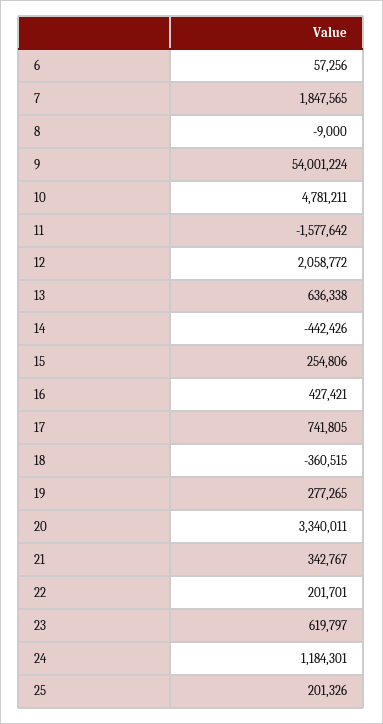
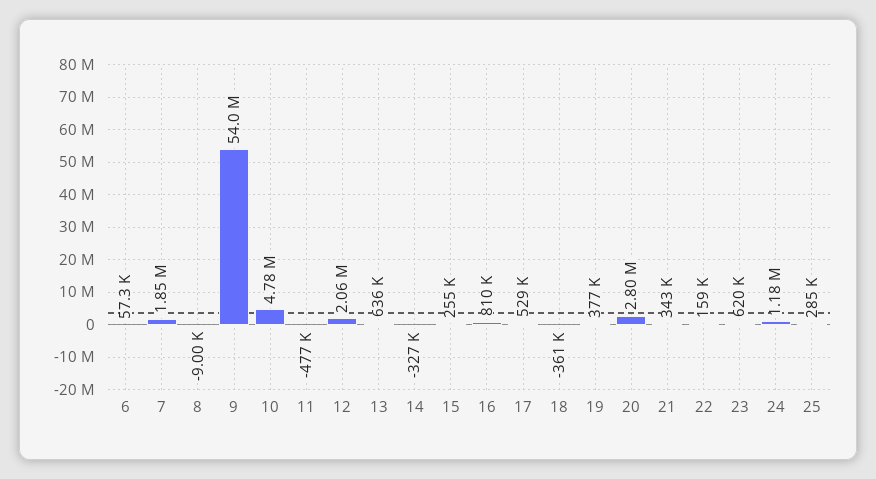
11: -1577642 -> -477000
14: -442426 -> -327000
16: 427421 -> 810000
17: 741805 -> 529000
19: 277265 -> 377000
20: 3340011 -> 2800000
22: 201701 -> 159000
25: 201326 -> 285000

